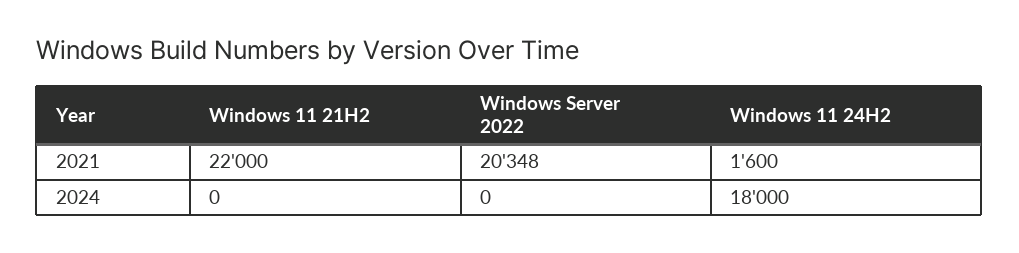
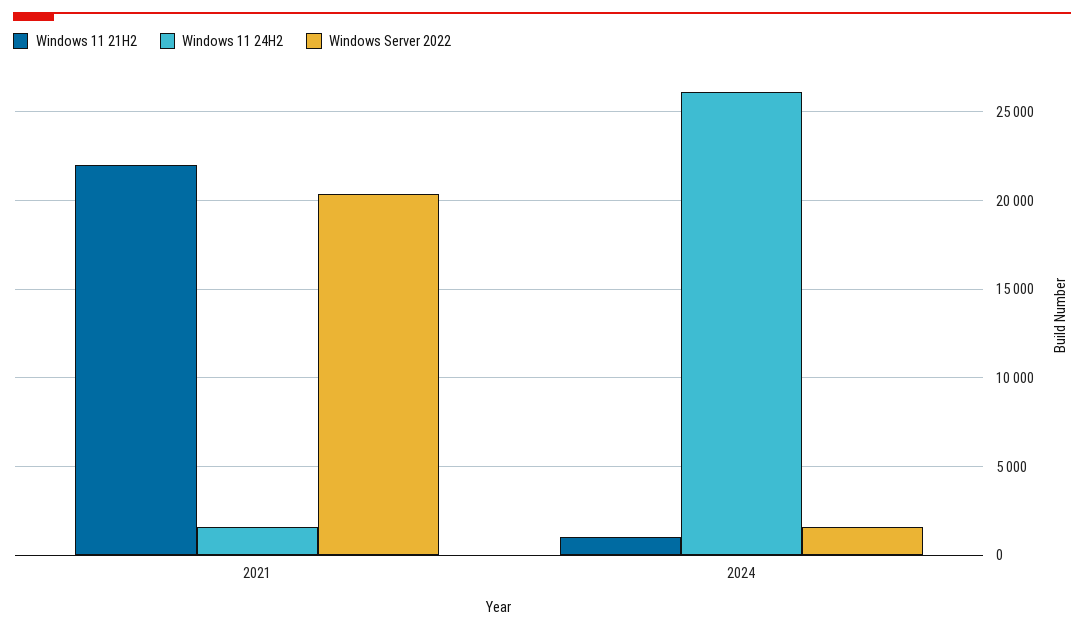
Windows 11 21H2, 2024: 0 -> 1000
Windows Server 2022, 2024: 0 -> 1500
Windows 11 24H2, 2024: 18000 -> 26000

